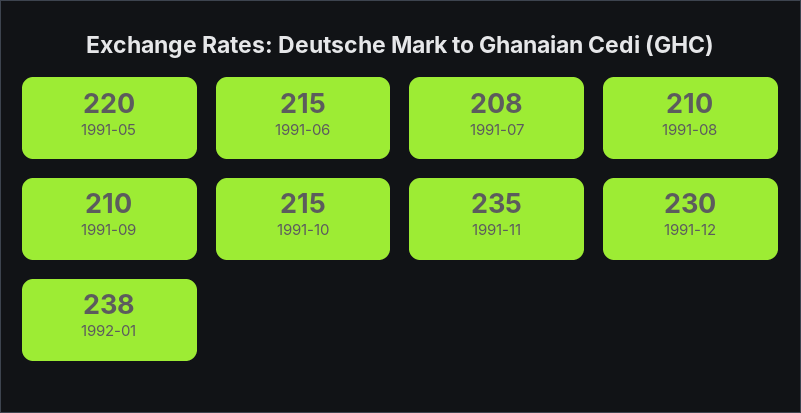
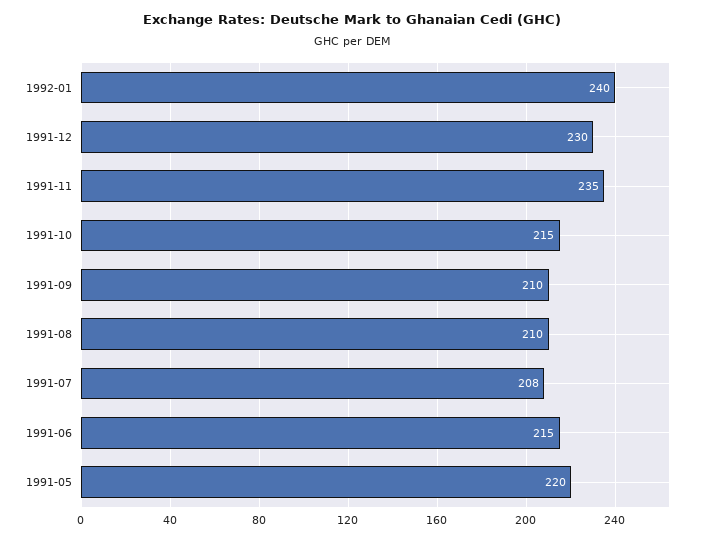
1992-01: 238 -> 240

